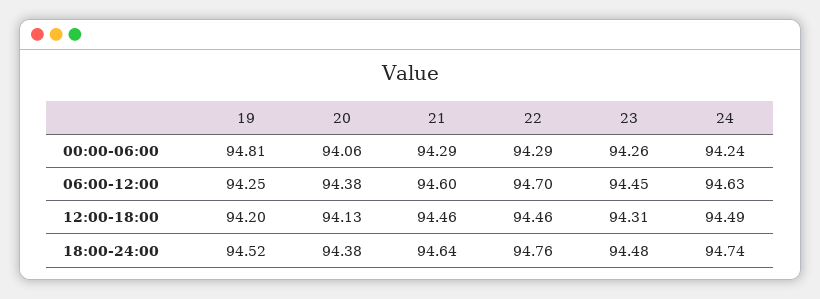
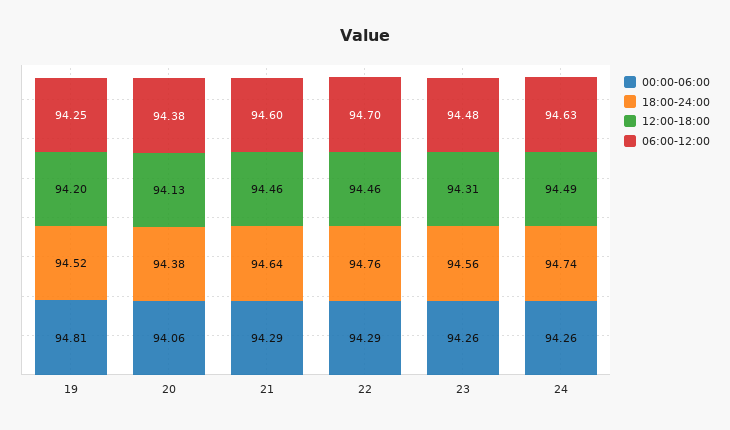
00:00-06:00, 24: 94.24 -> 94.26
06:00-12:00, 23: 94.45 -> 94.48
18:00-24:00, 23: 94.48 -> 94.56

